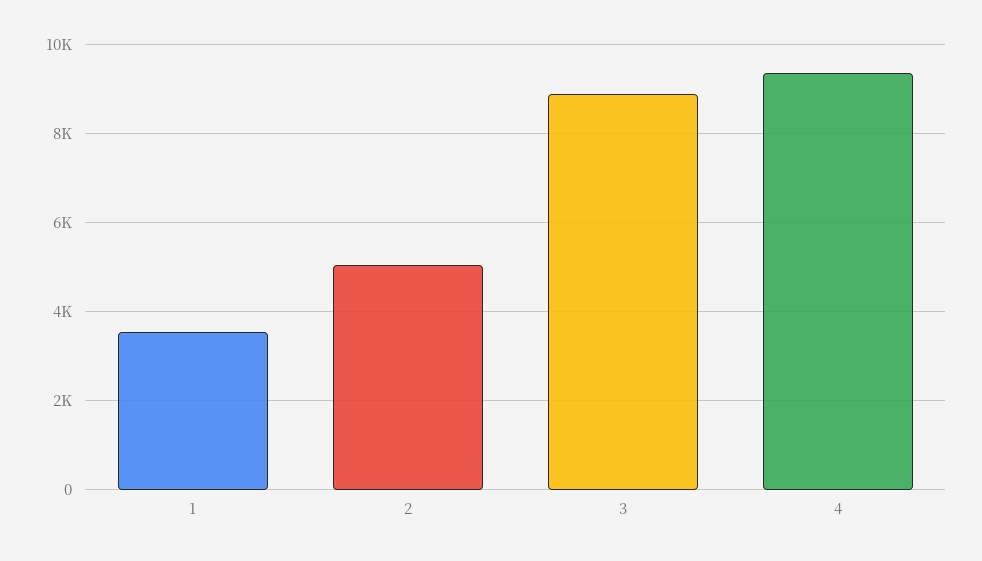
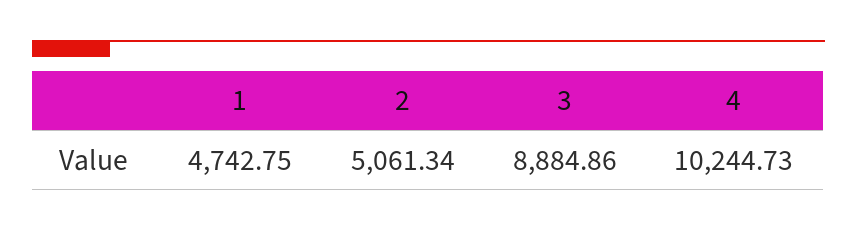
1: 3600 -> 4742.75
4: 9400 -> 10244.73

